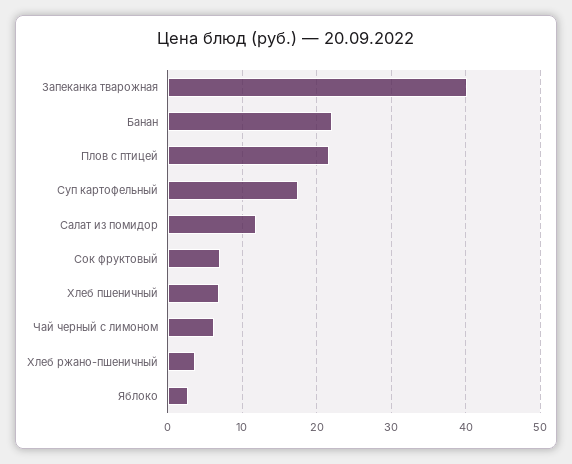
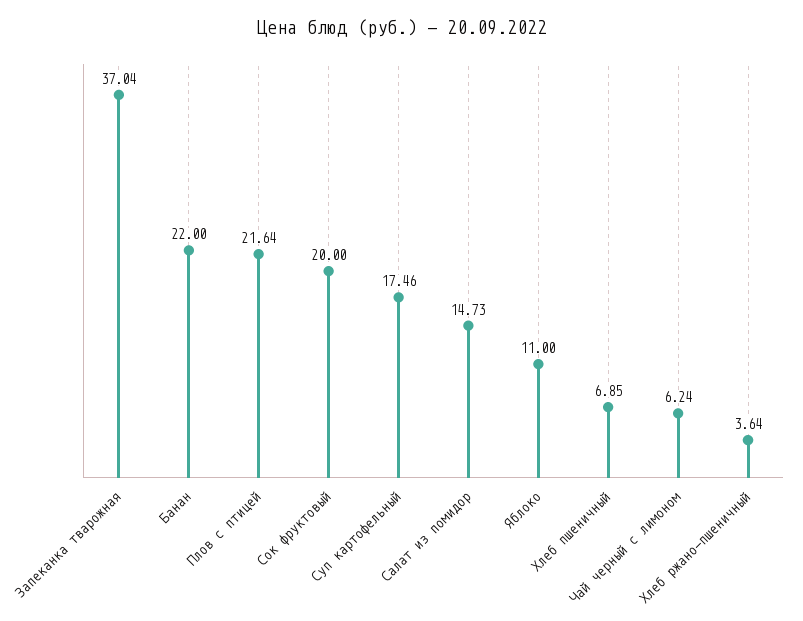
Запеканка тварожная: 40 -> 37.04
Салат из помидор: 12 -> 14.73
Сок фруктовый: 7 -> 20
Яблоко: 3 -> 11

